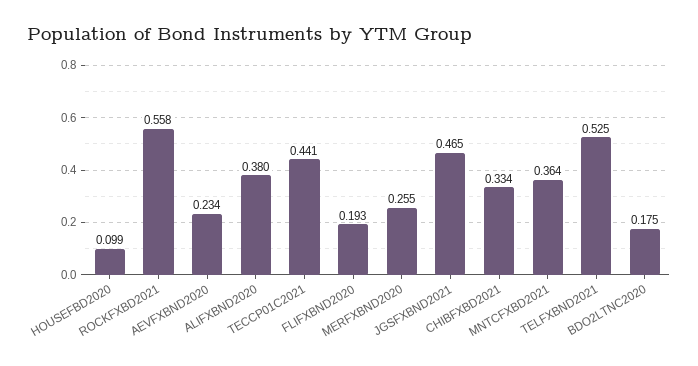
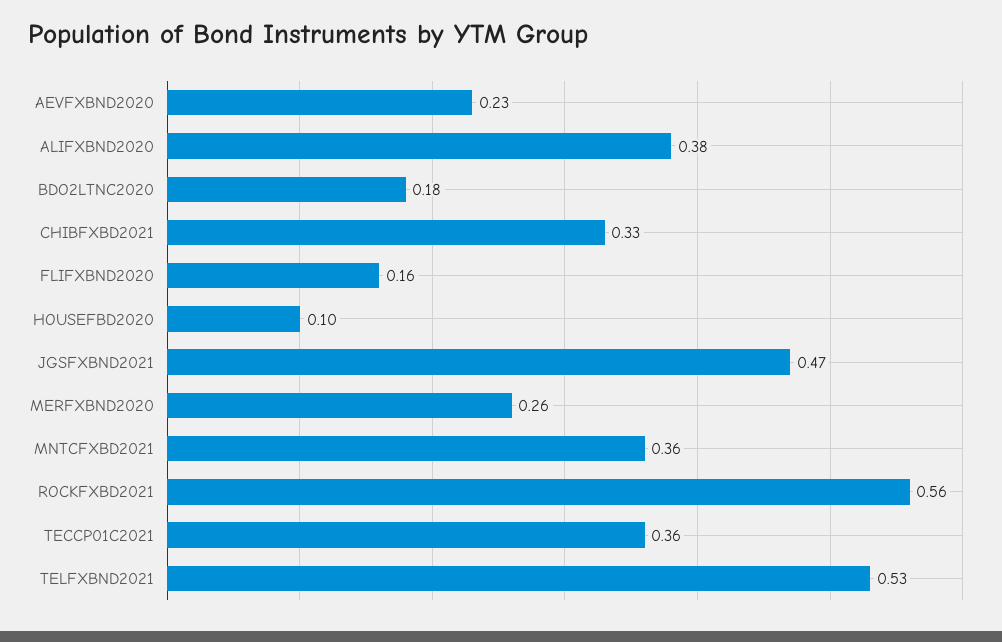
TECCP01C2021: 0.441 -> 0.36
FLIFXBND2020: 0.193 -> 0.16

